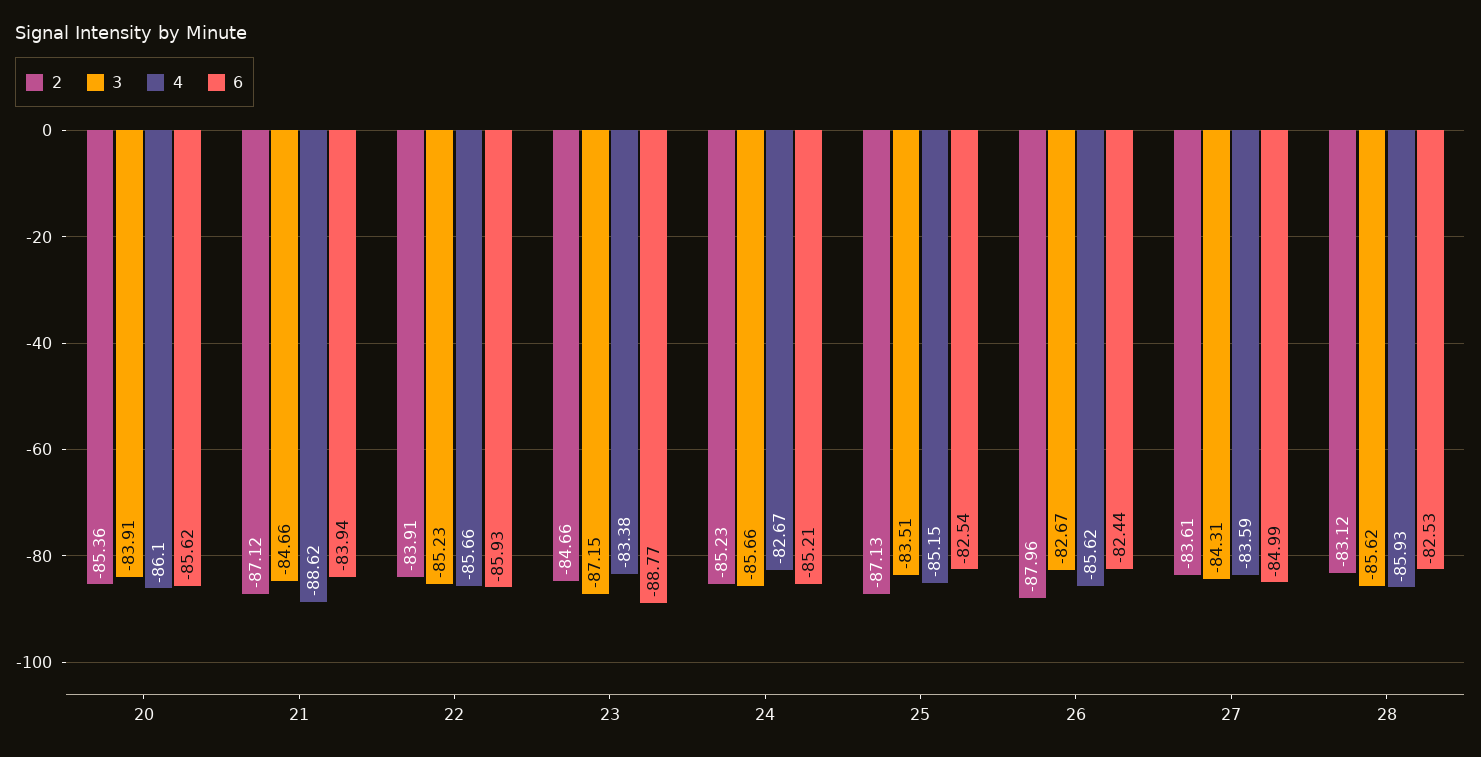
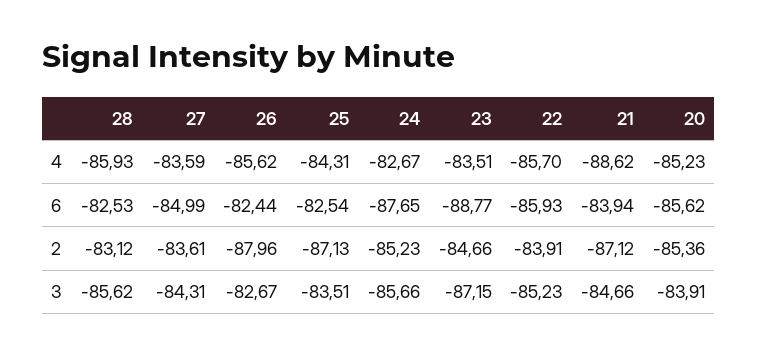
4, 20: -86.1 -> -85.23
4, 22: -85.66 -> -85.7
4, 23: -83.38 -> -83.51
6, 24: -85.21 -> -87.65
4, 25: -85.15 -> -84.31

